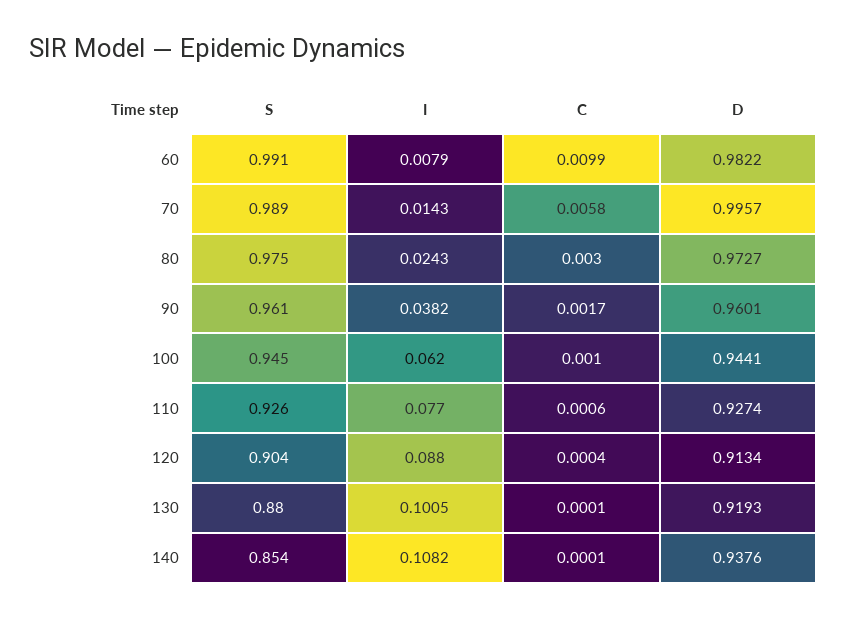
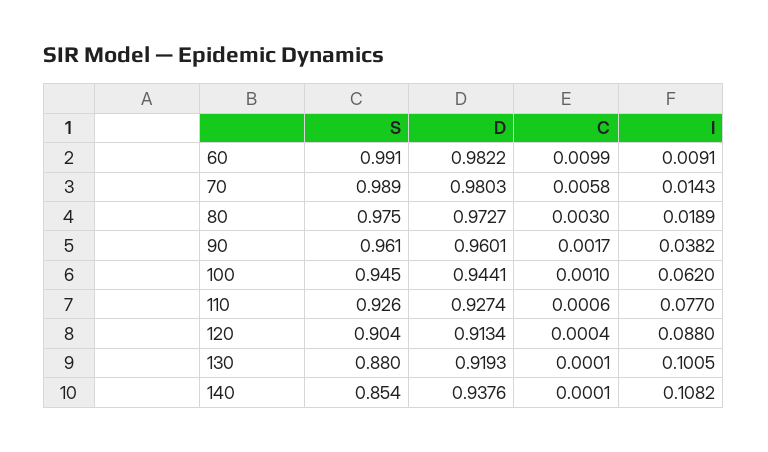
I, 60: 0.0079 -> 0.0091
D, 70: 0.9957 -> 0.9803
I, 80: 0.0243 -> 0.0189

